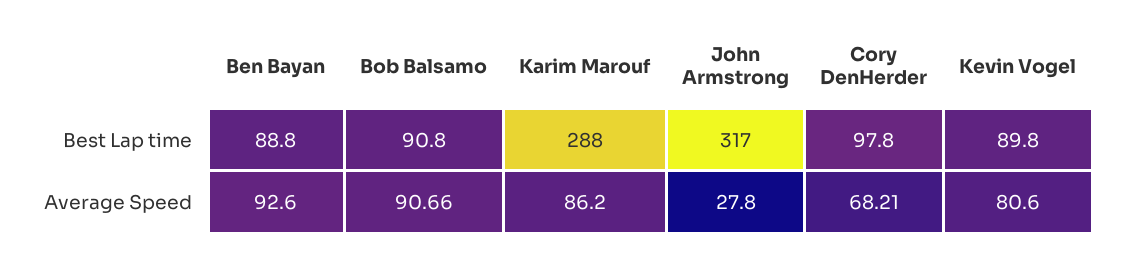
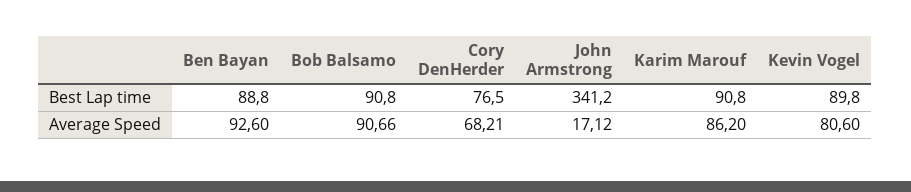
Karim Marouf, Best Lap time: 288 -> 90.8
John Armstrong, Best Lap time: 317 -> 341.2
Cory DenHerder, Best Lap time: 97.8 -> 76.5
John Armstrong, Average Speed: 27.8 -> 17.12

